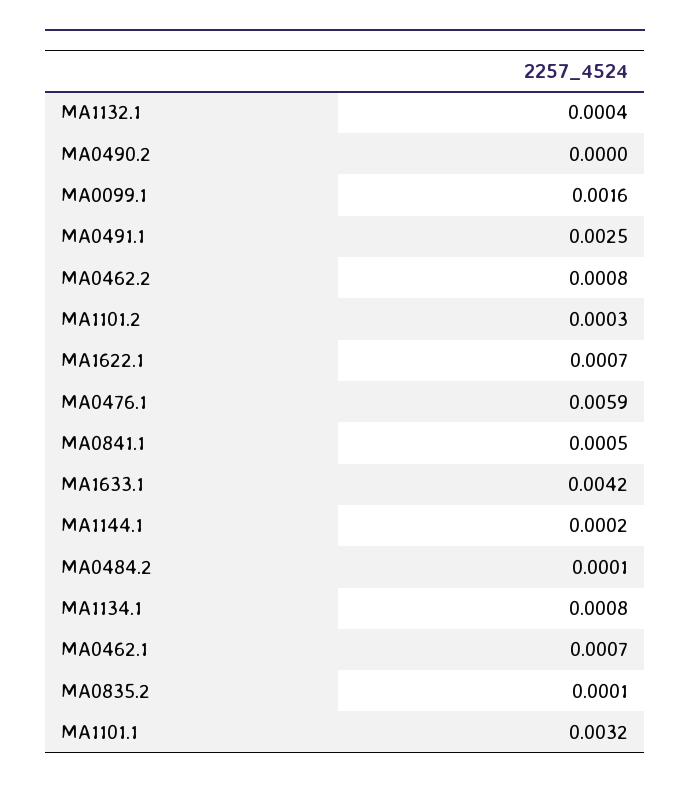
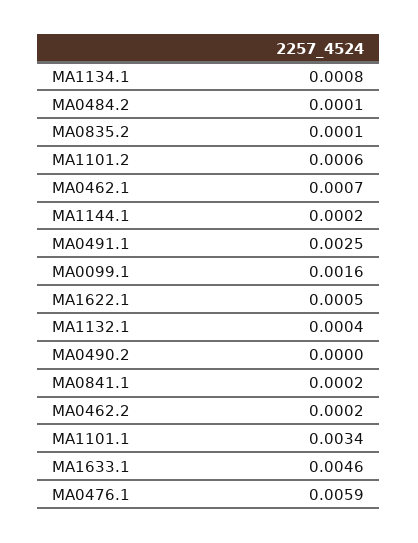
MA0462.2: 0.0008 -> 0.0002
MA1101.2: 0.0003 -> 0.0006
MA1622.1: 0.0007 -> 0.0005
MA0841.1: 0.0005 -> 0.0002
MA1633.1: 0.0042 -> 0.0046
MA1101.1: 0.0032 -> 0.0034

